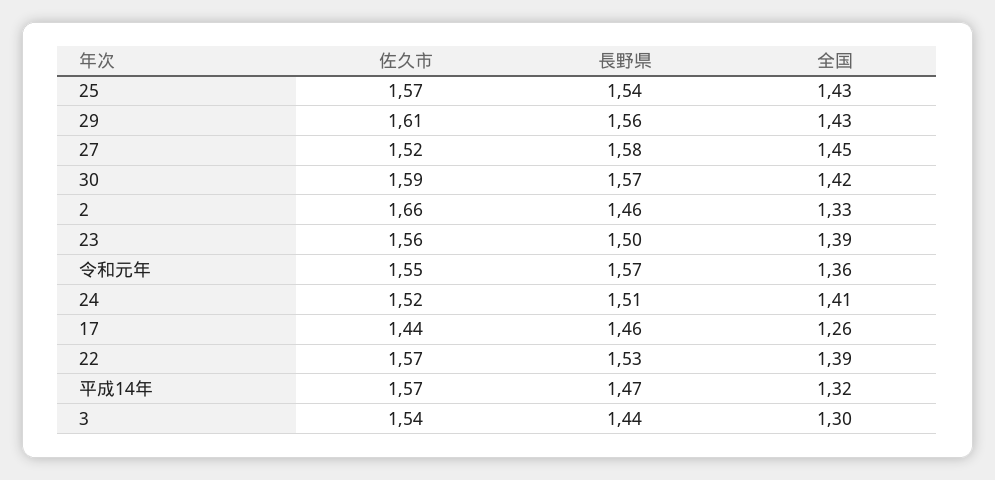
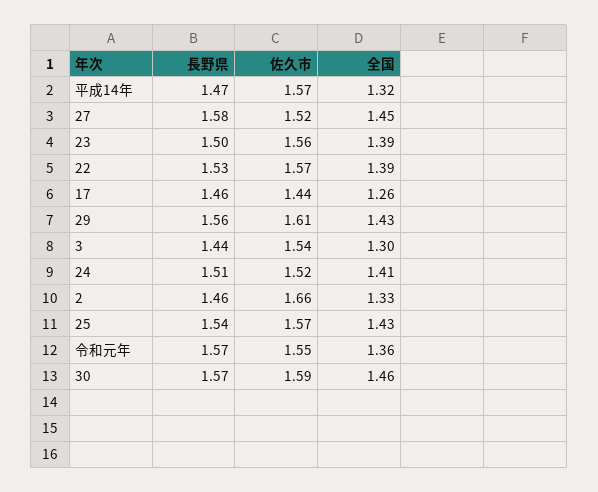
全国, 30: 1.42 -> 1.46

